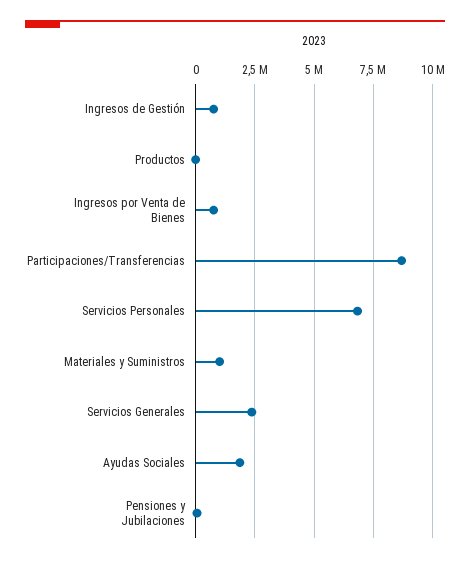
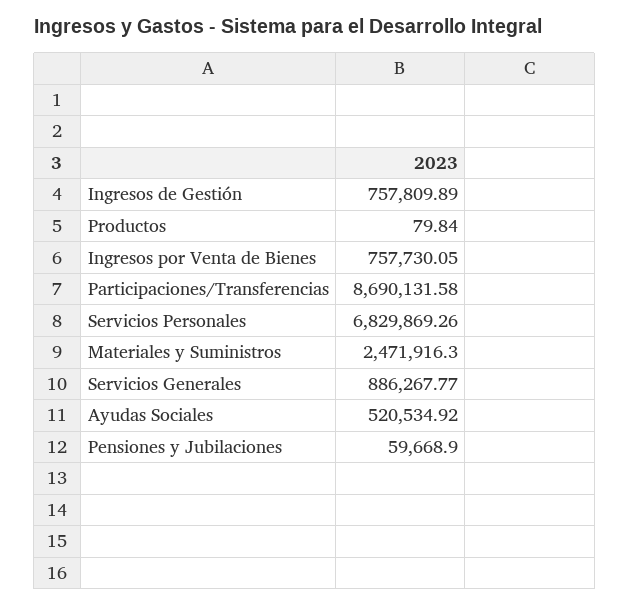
Materiales y Suministros: 1000000 -> 2471916.3
Servicios Generales: 2500000 -> 886267.77
Ayudas Sociales: 2000000 -> 520534.92

